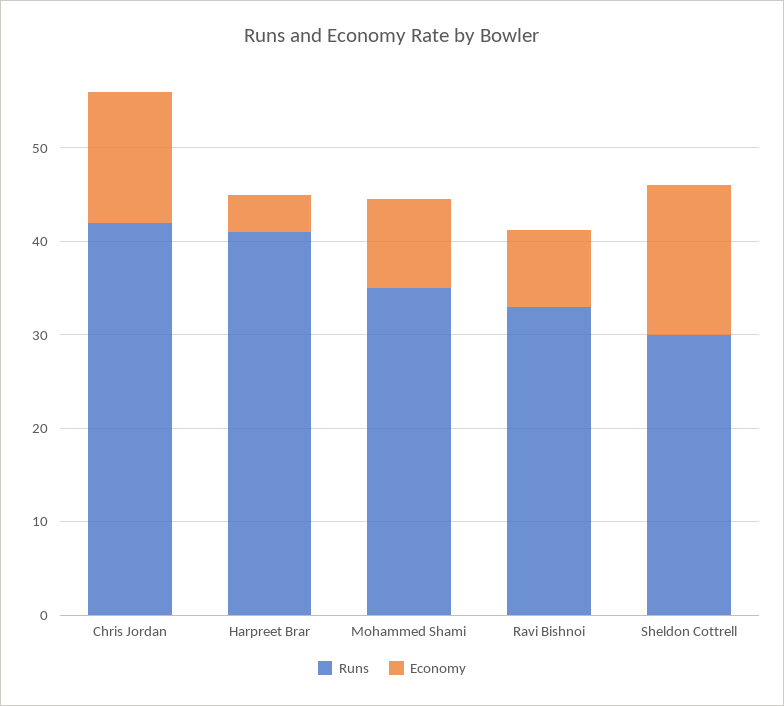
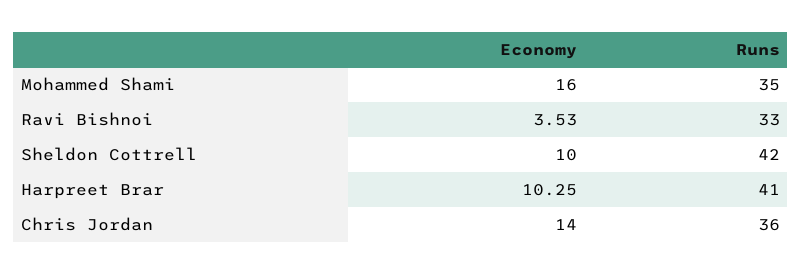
Runs, Chris Jordan: 42 -> 36
Economy, Harpreet Brar: 4 -> 10.25
Economy, Mohammed Shami: 10 -> 16
Economy, Ravi Bishnoi: 8 -> 3.53
Runs, Sheldon Cottrell: 30 -> 42
Economy, Sheldon Cottrell: 16 -> 10

